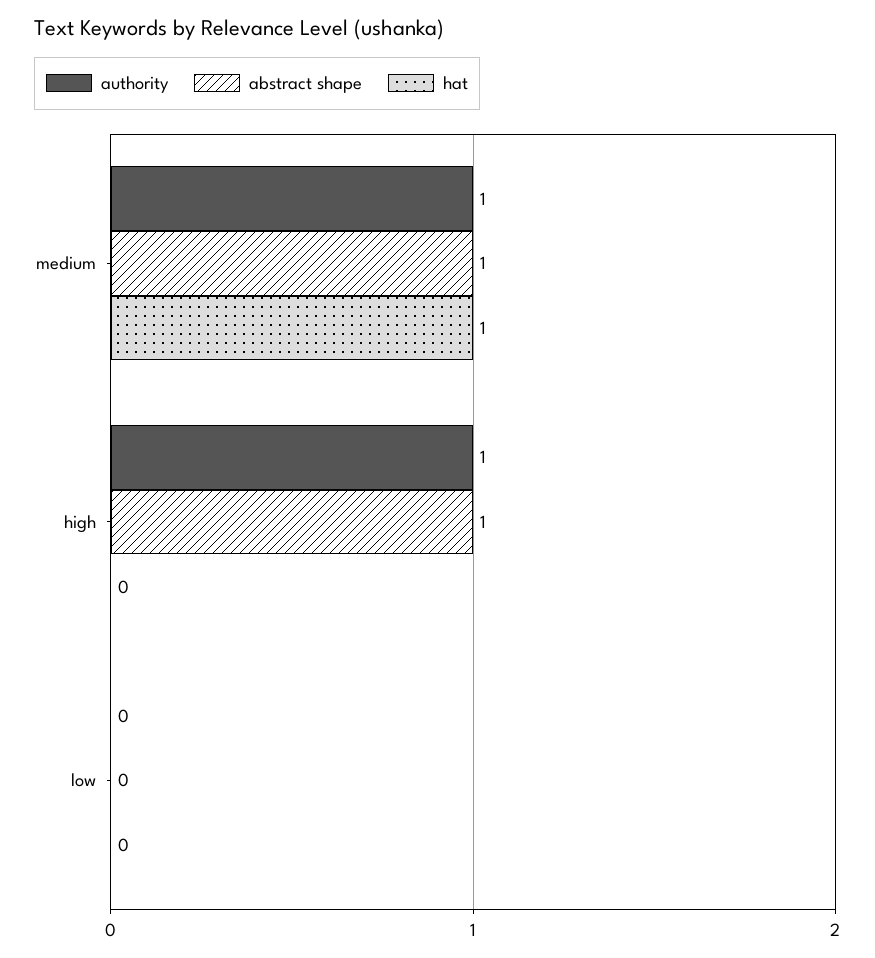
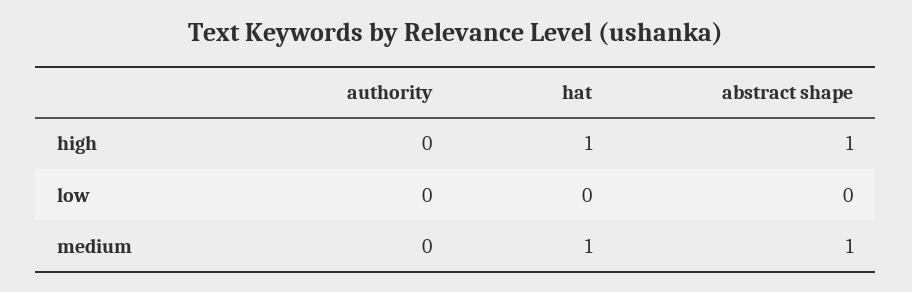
authority, medium: 1 -> 0
authority, high: 1 -> 0
hat, high: 0 -> 1

